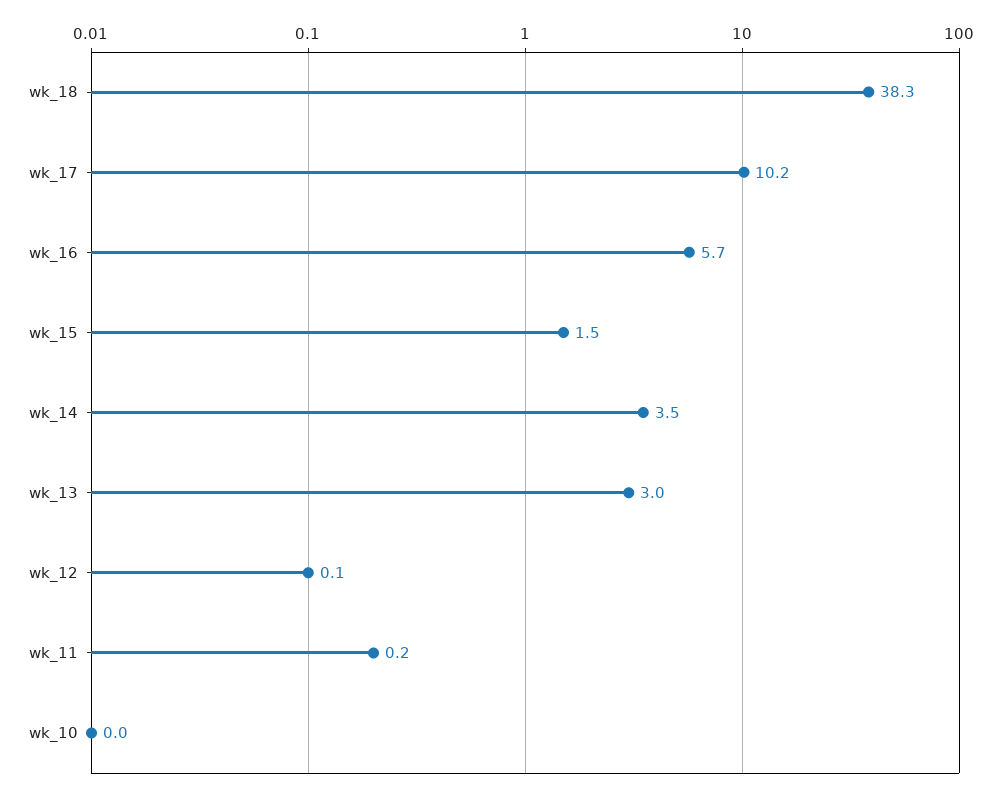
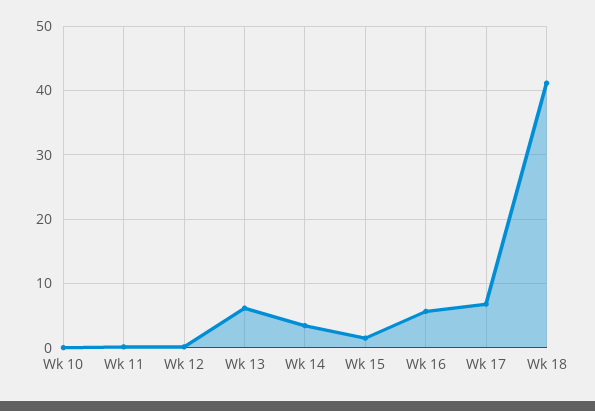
wk_18: 38.3 -> 41
wk_17: 10.2 -> 7
wk_13: 3 -> 6

